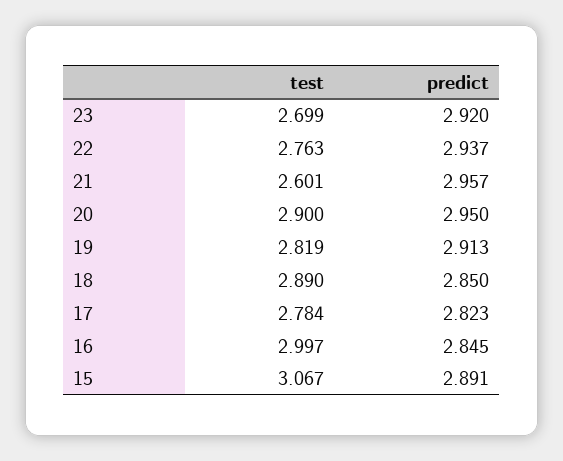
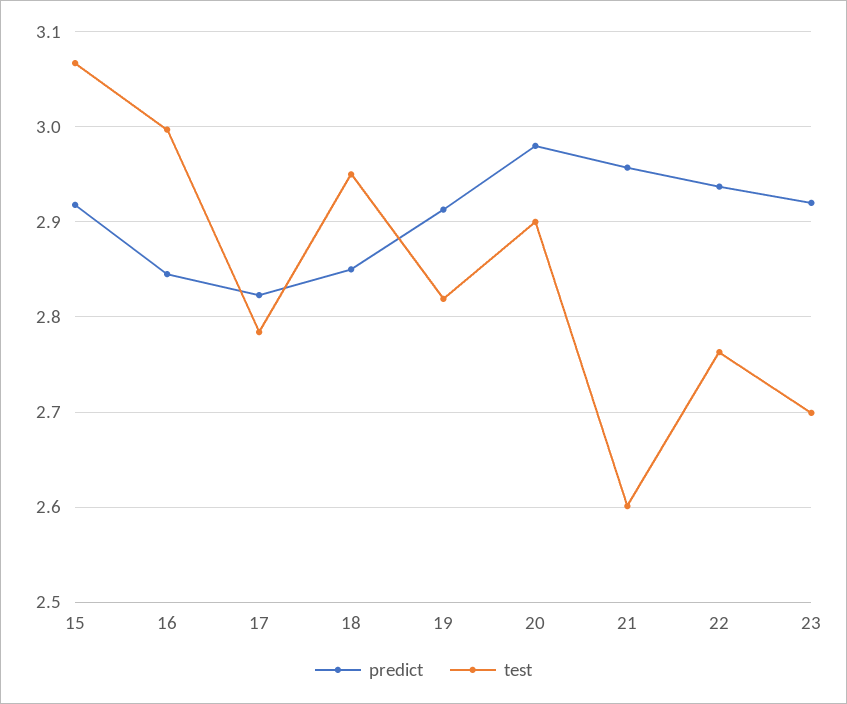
predict, 20: 2.95 -> 2.98
test, 18: 2.89 -> 2.95
predict, 15: 2.891 -> 2.92

